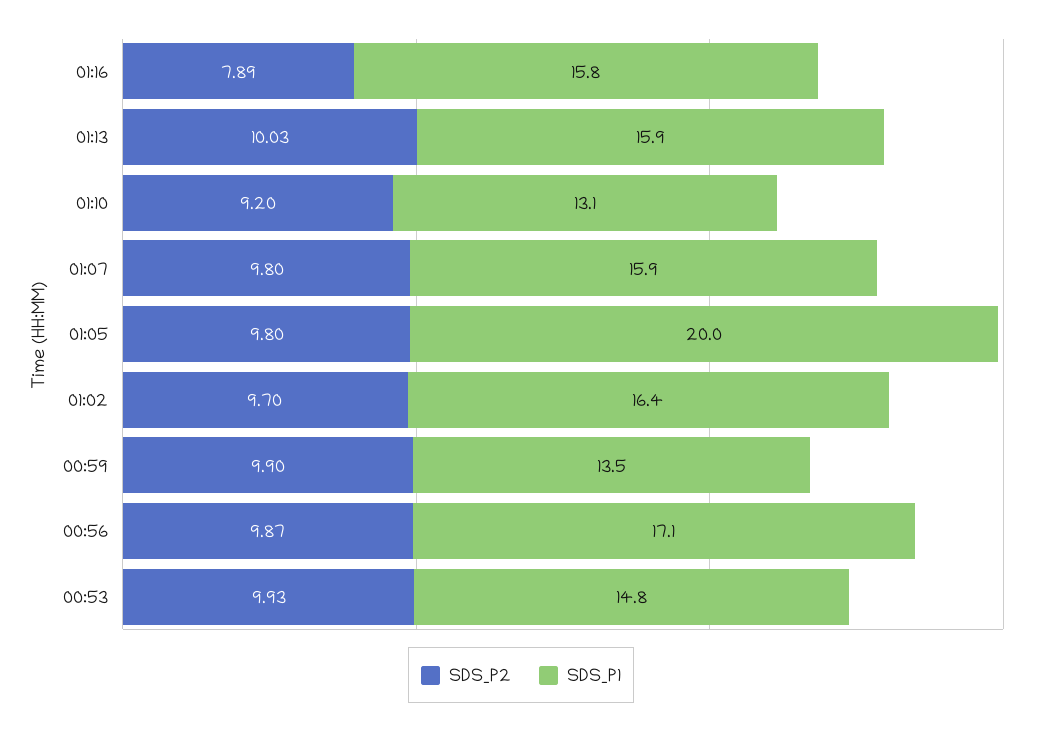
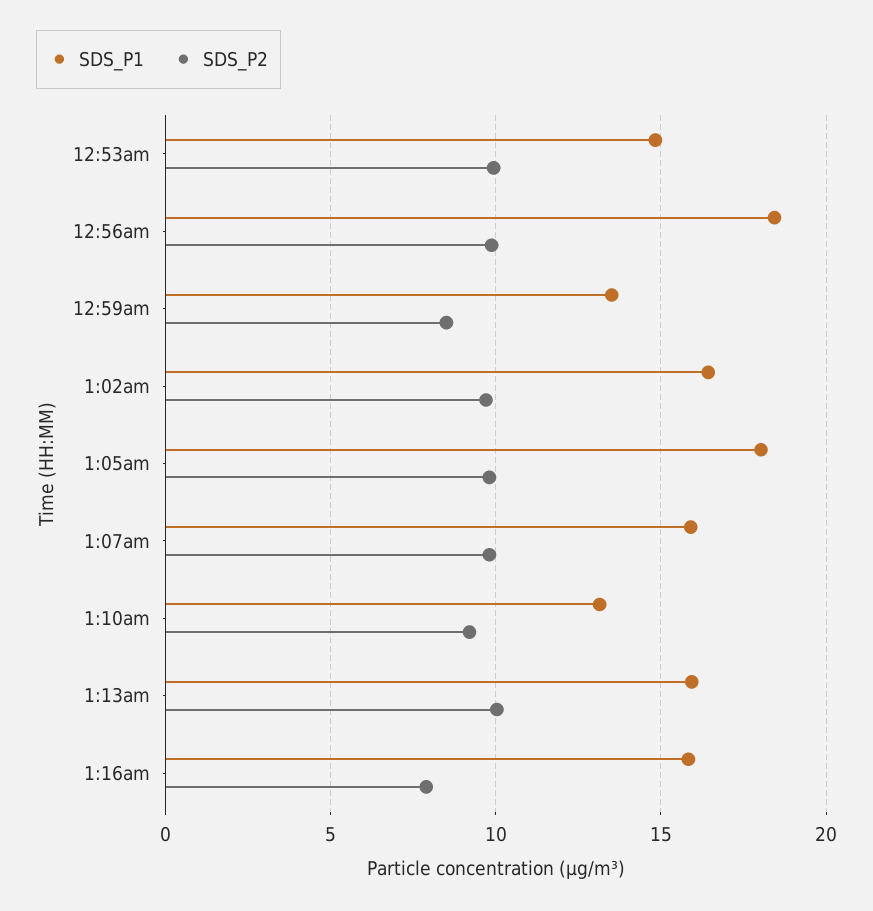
SDS_P1, 01:05: 20 -> 18
SDS_P2, 00:59: 9.9 -> 8.5
SDS_P1, 00:56: 17.1 -> 18.5

